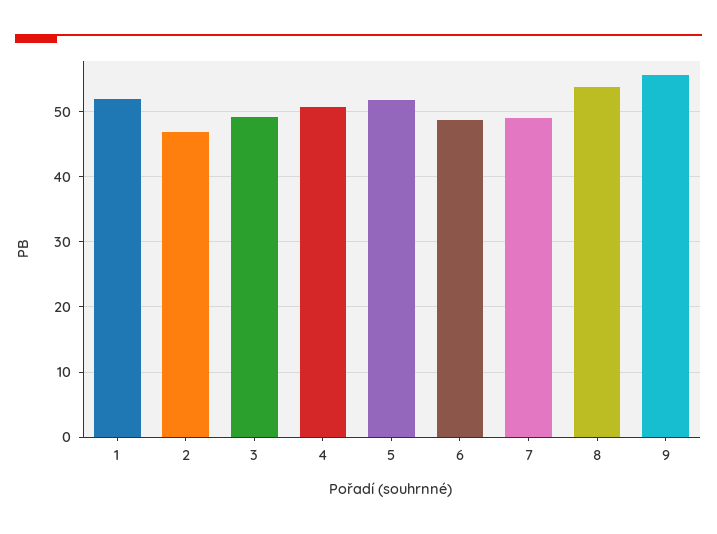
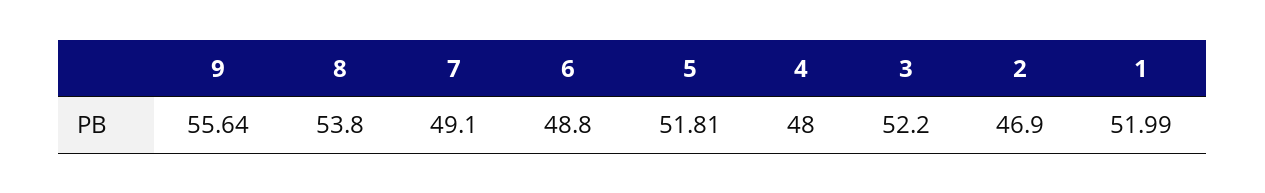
3: 49 -> 52.2
4: 51 -> 48

